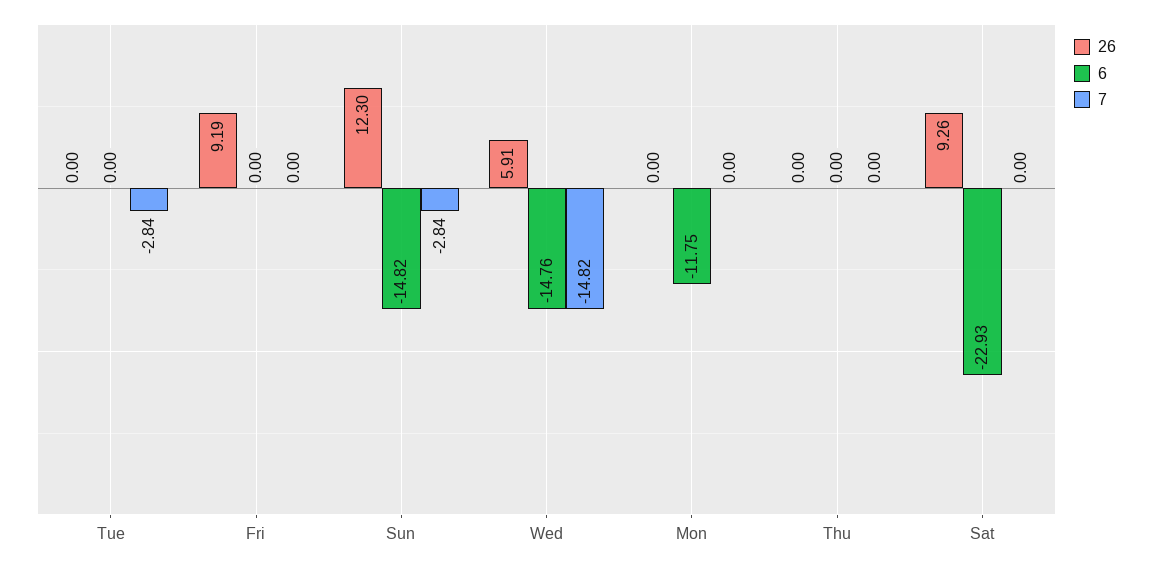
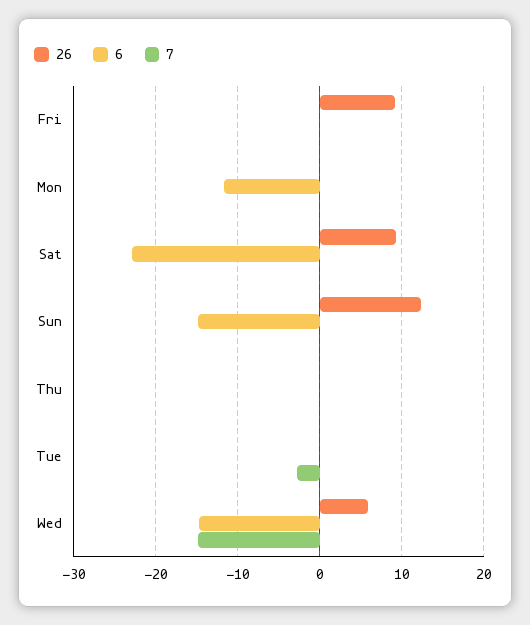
7, Sun: -2.84 -> 0

